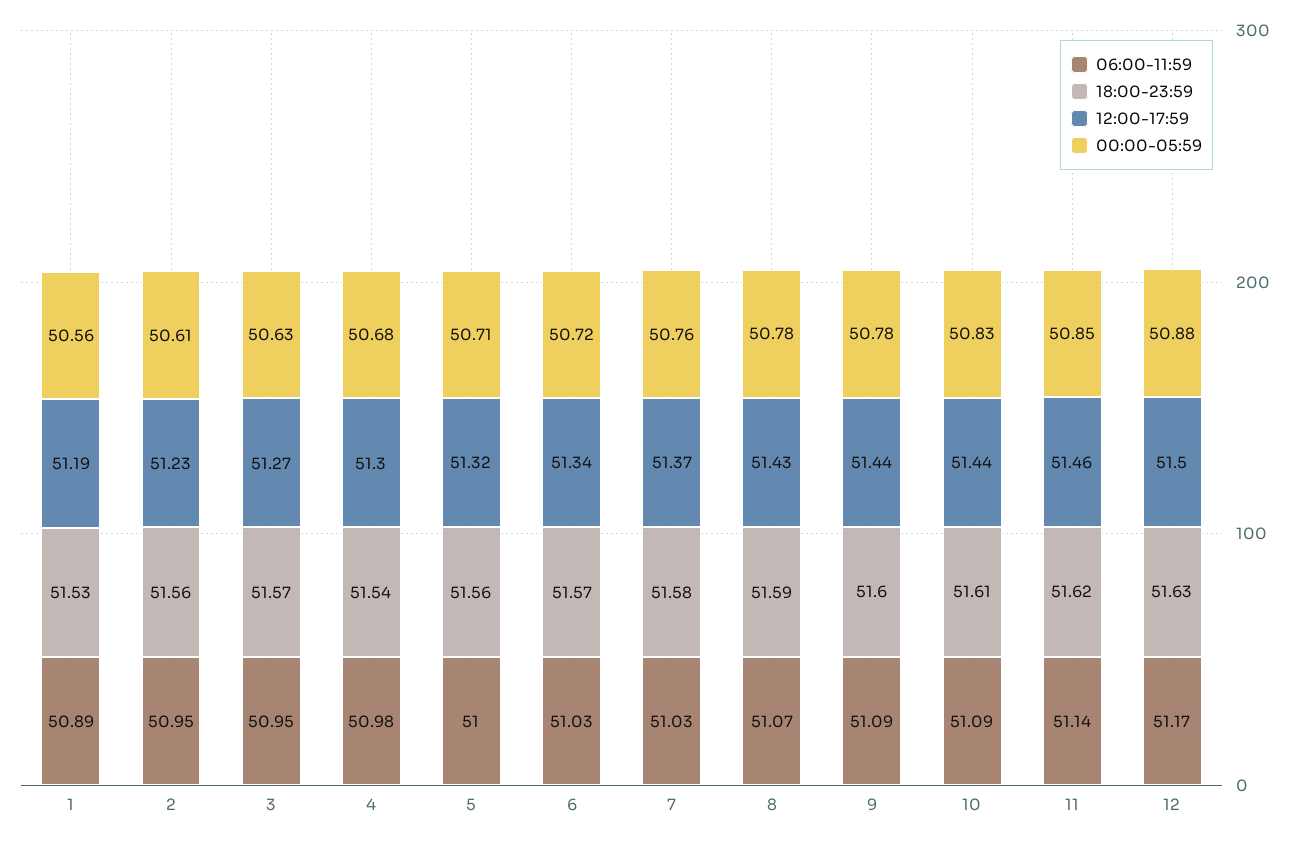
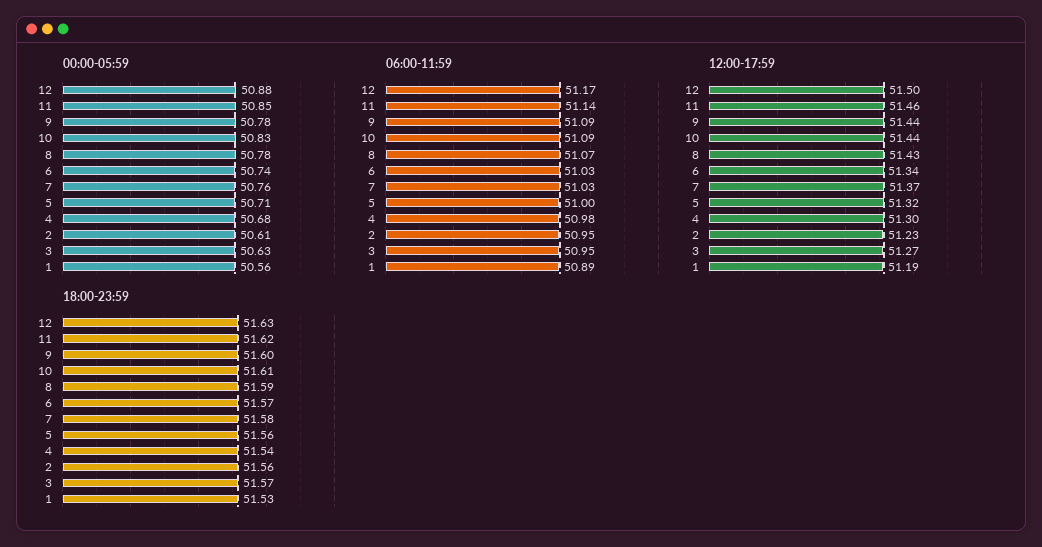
00:00-05:59, 6: 50.72 -> 50.74

